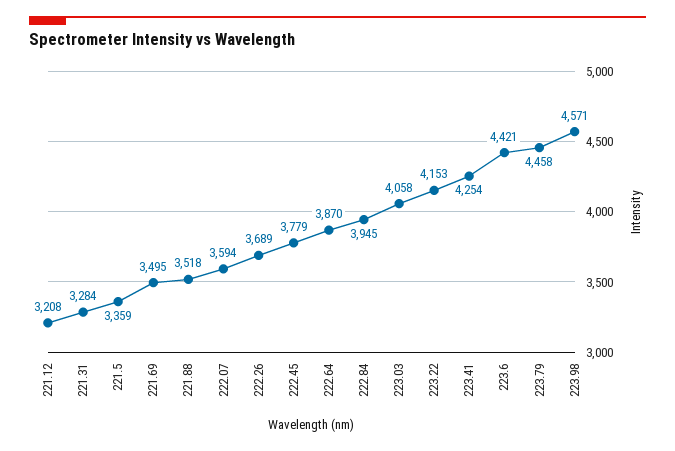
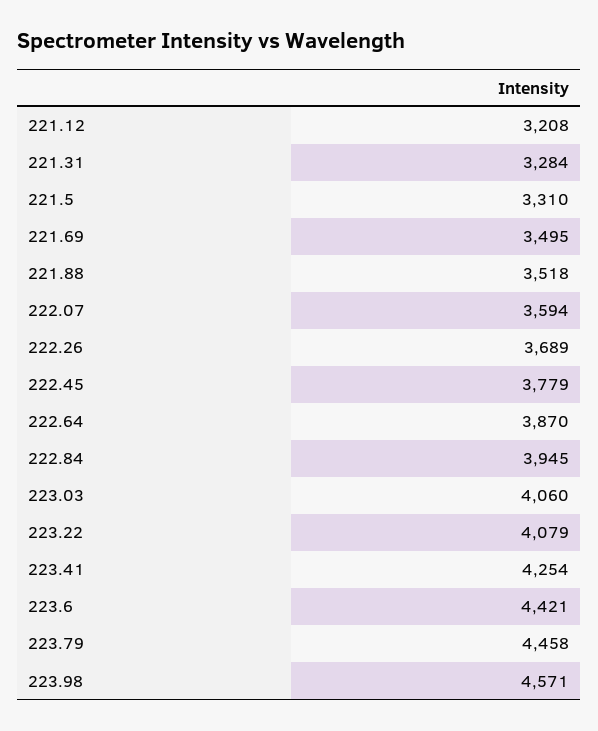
221.5: 3359 -> 3310
223.03: 4058 -> 4060
223.22: 4153 -> 4079

